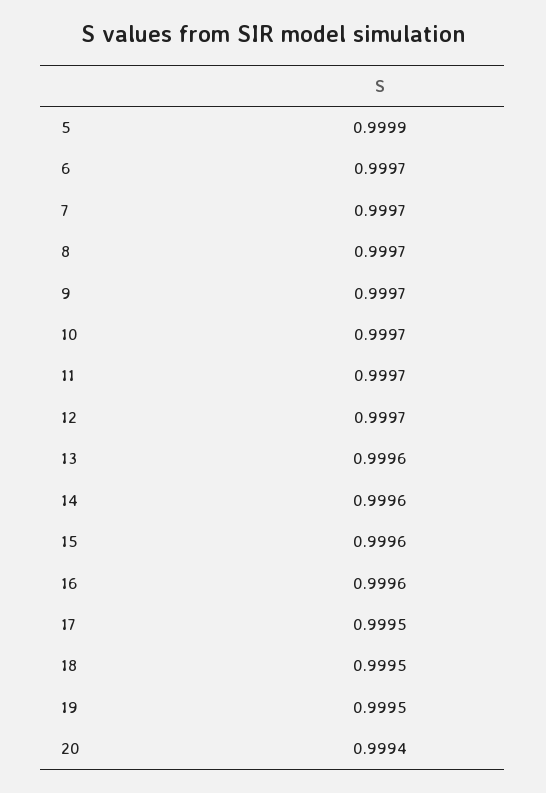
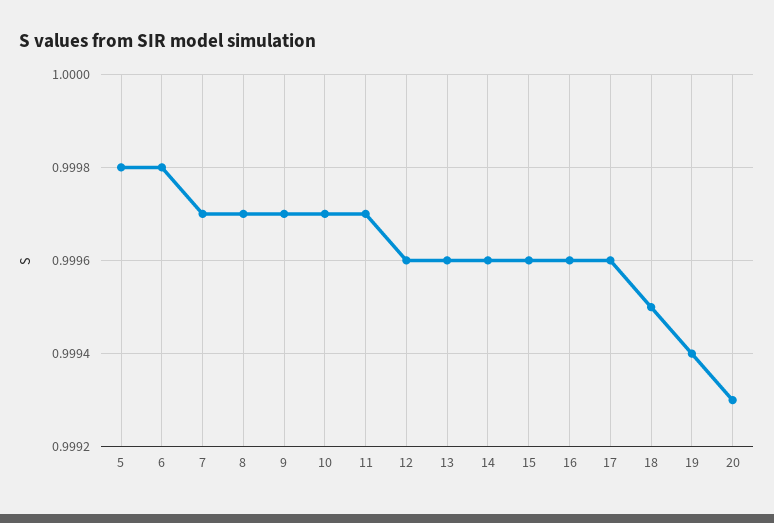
5: 0.9999 -> 0.9998
6: 0.9997 -> 0.9998
12: 0.9997 -> 0.9996
17: 0.9995 -> 0.9996
19: 0.9995 -> 0.9994
20: 0.9994 -> 0.9993

